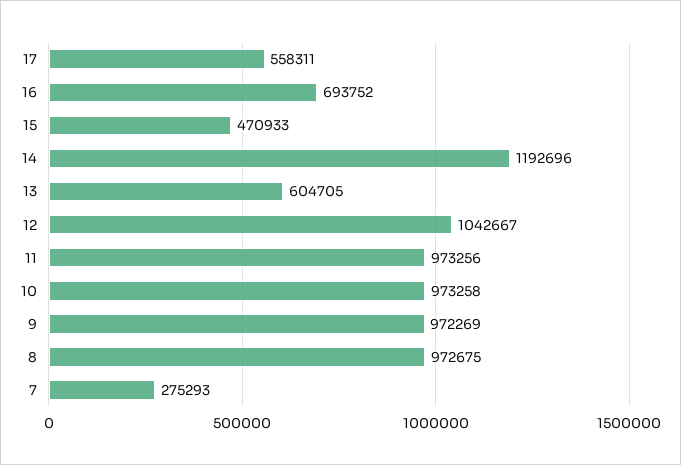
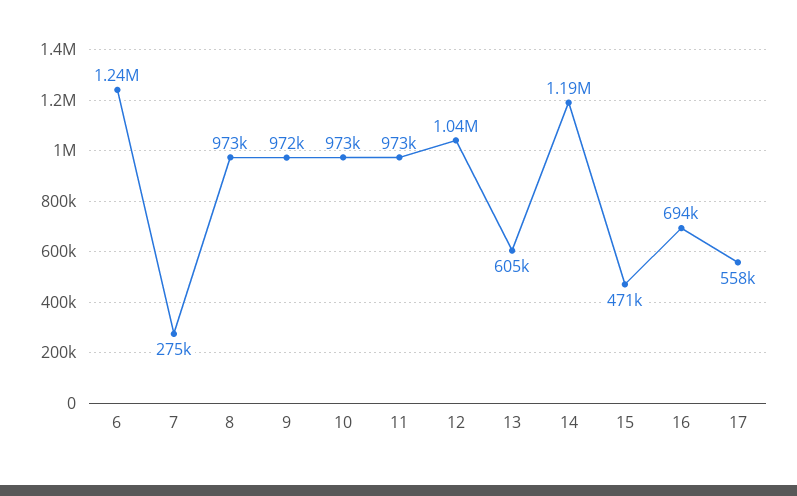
6: none -> 1240000

